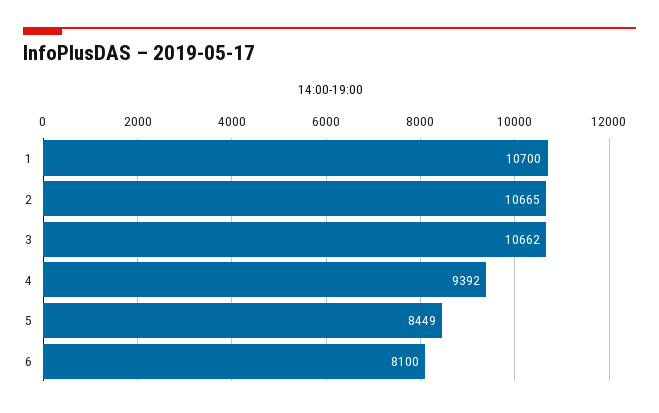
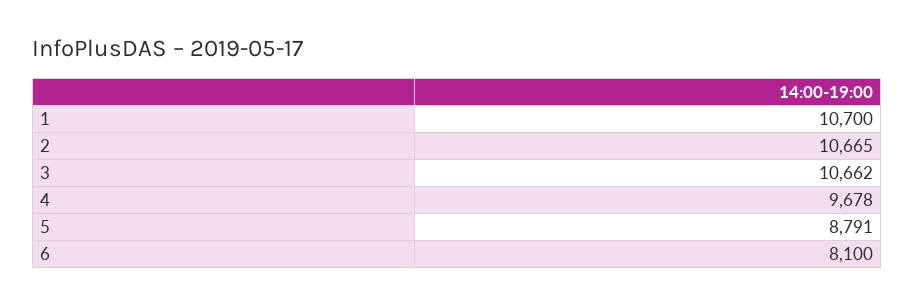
4: 9392 -> 9678
5: 8449 -> 8791

